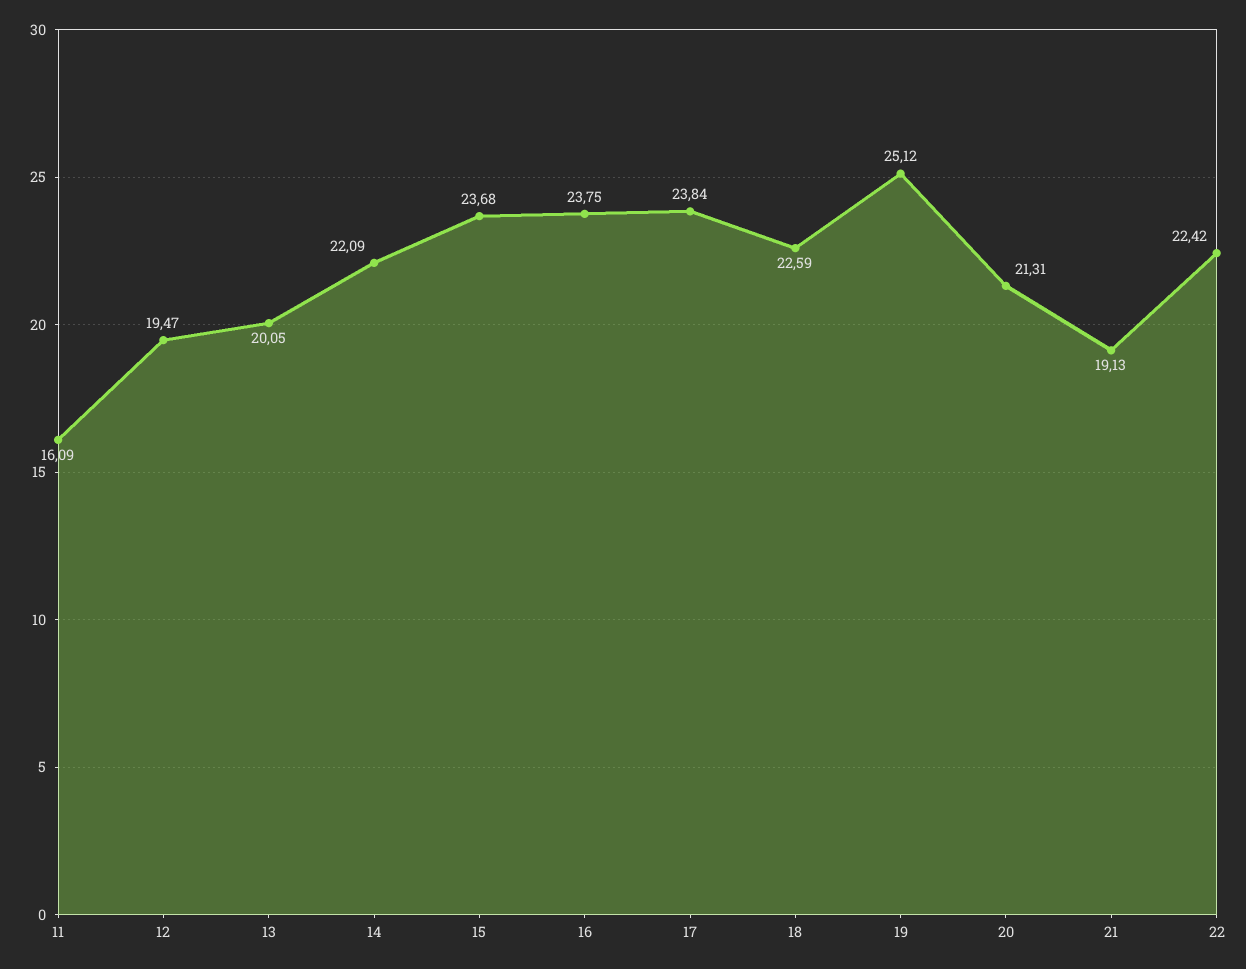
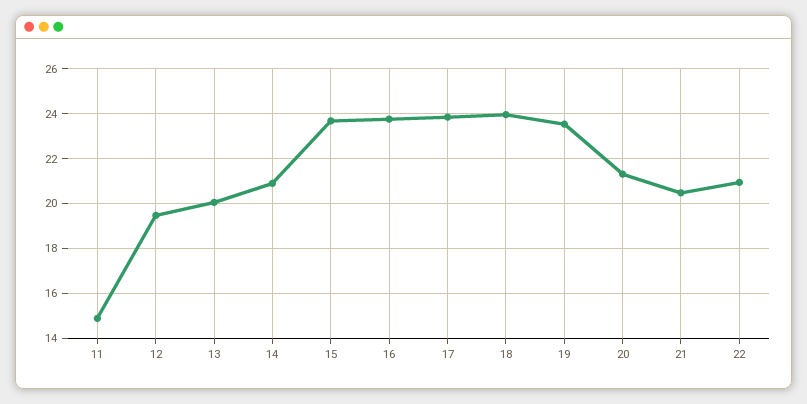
11: 16.09 -> 15
14: 22.09 -> 21
18: 22.59 -> 24
19: 25.12 -> 23.5
21: 19.13 -> 20.5
22: 22.42 -> 21

